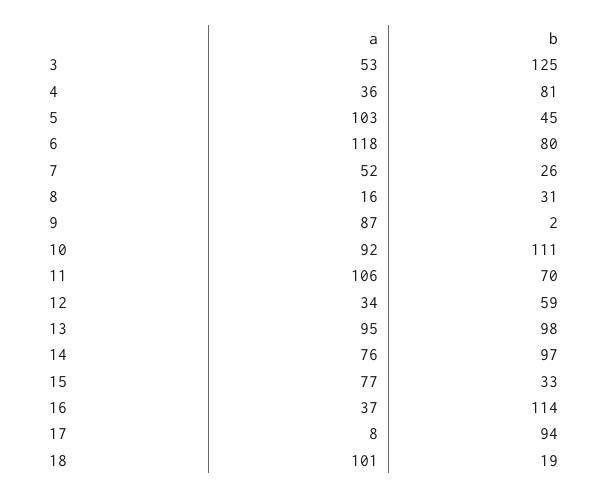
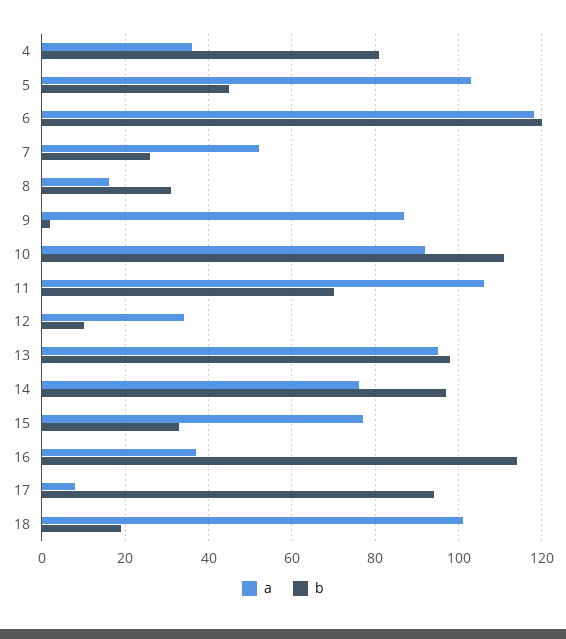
a, 3: 53 -> none
b, 3: 125 -> none
b, 6: 80 -> 120
b, 12: 59 -> 10

